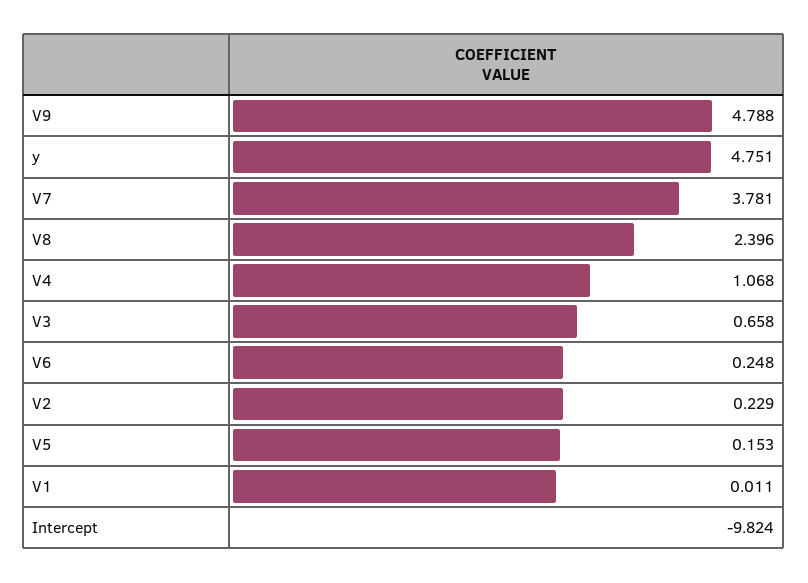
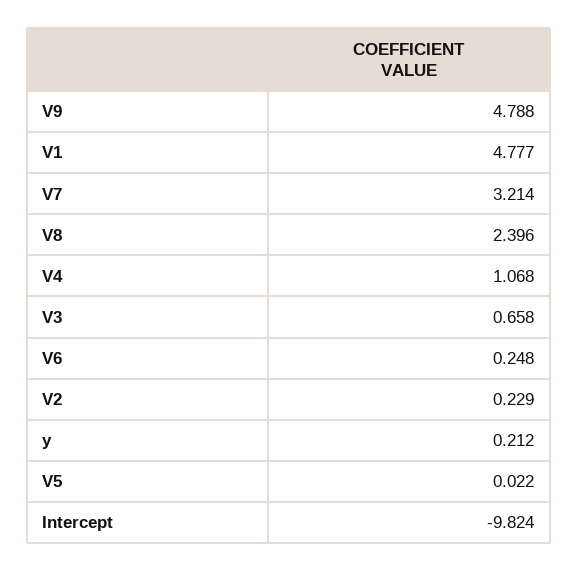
y: 4.751 -> 0.212
V7: 3.781 -> 3.214
V5: 0.153 -> 0.022
V1: 0.011 -> 4.777

